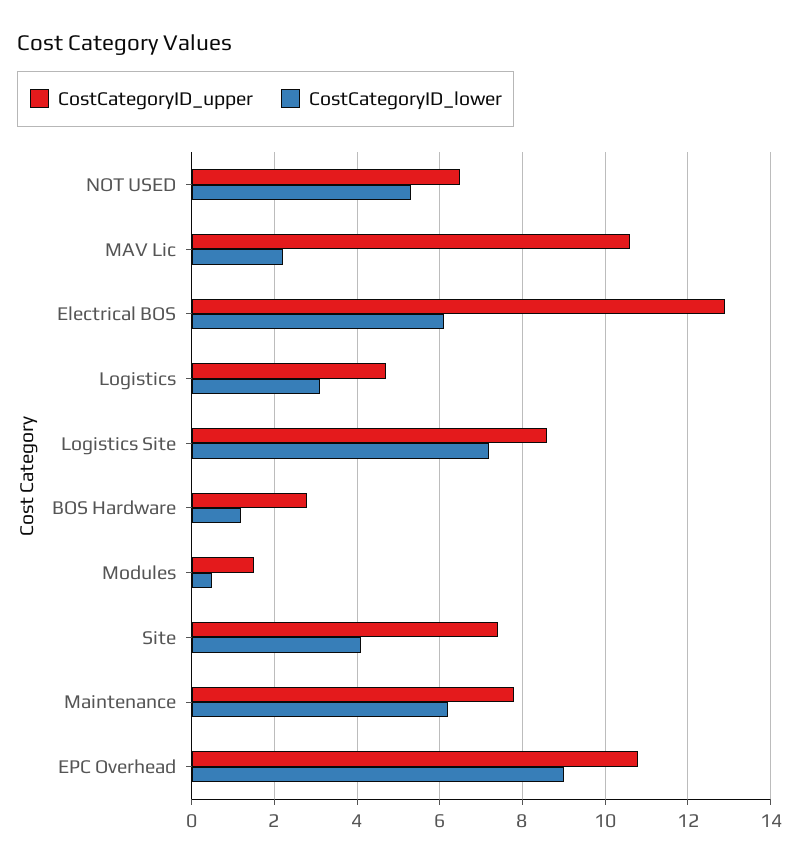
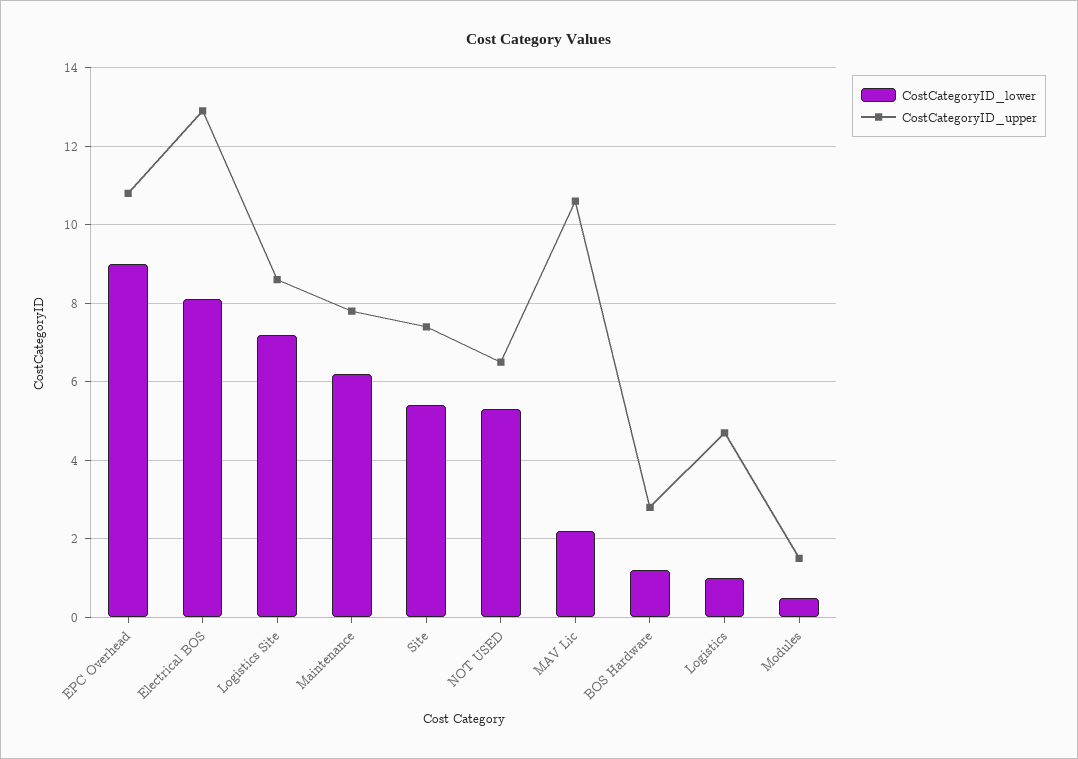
CostCategoryID_lower, Electrical BOS: 6 -> 8
CostCategoryID_lower, Logistics: 3 -> 1
CostCategoryID_lower, Site: 4 -> 5.5

